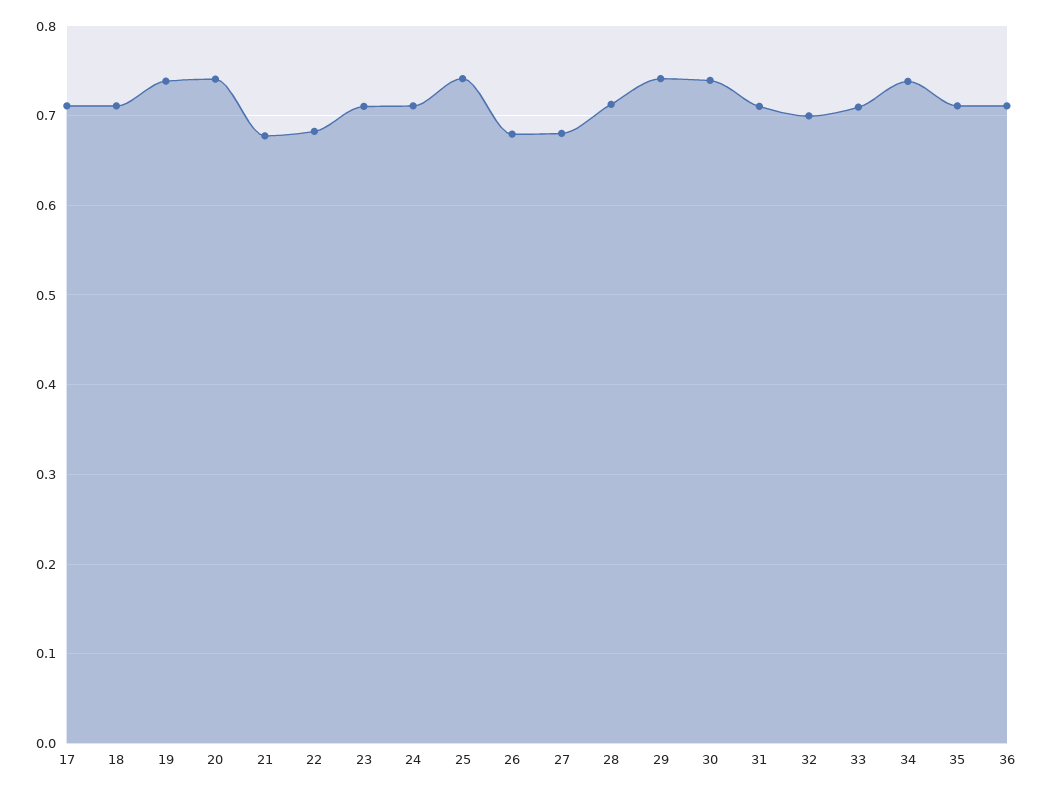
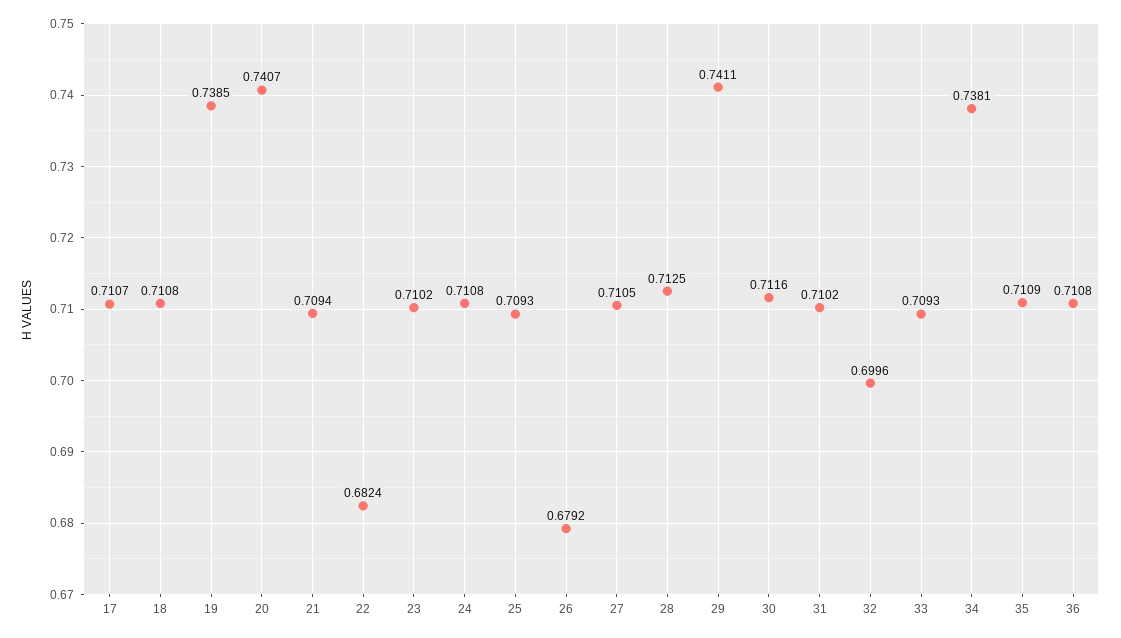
21: 0.68 -> 0.7094
25: 0.74 -> 0.7093
27: 0.68 -> 0.7105
30: 0.74 -> 0.7116

